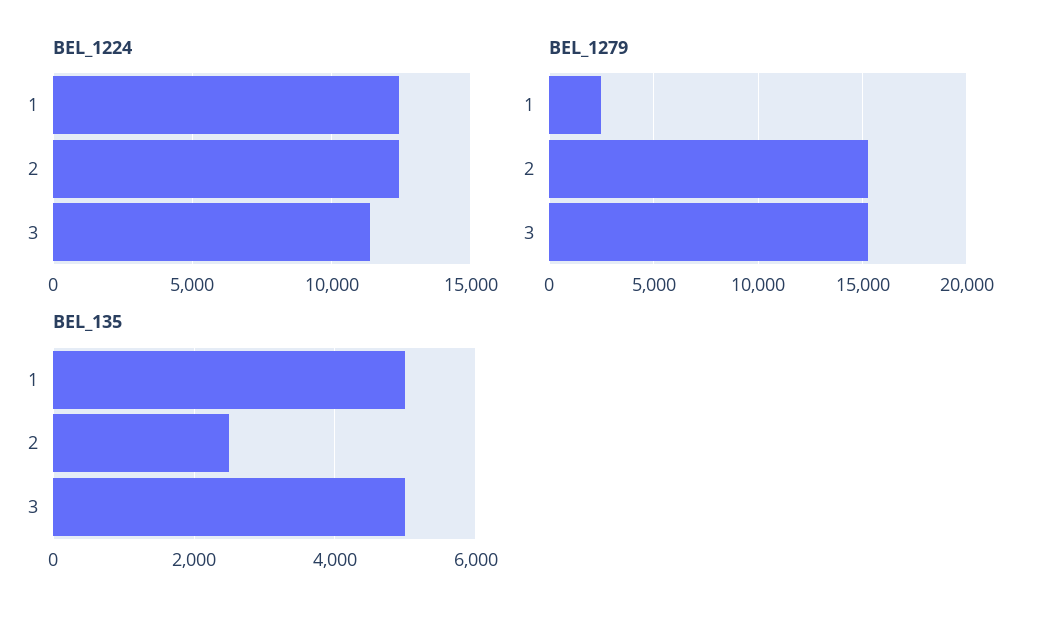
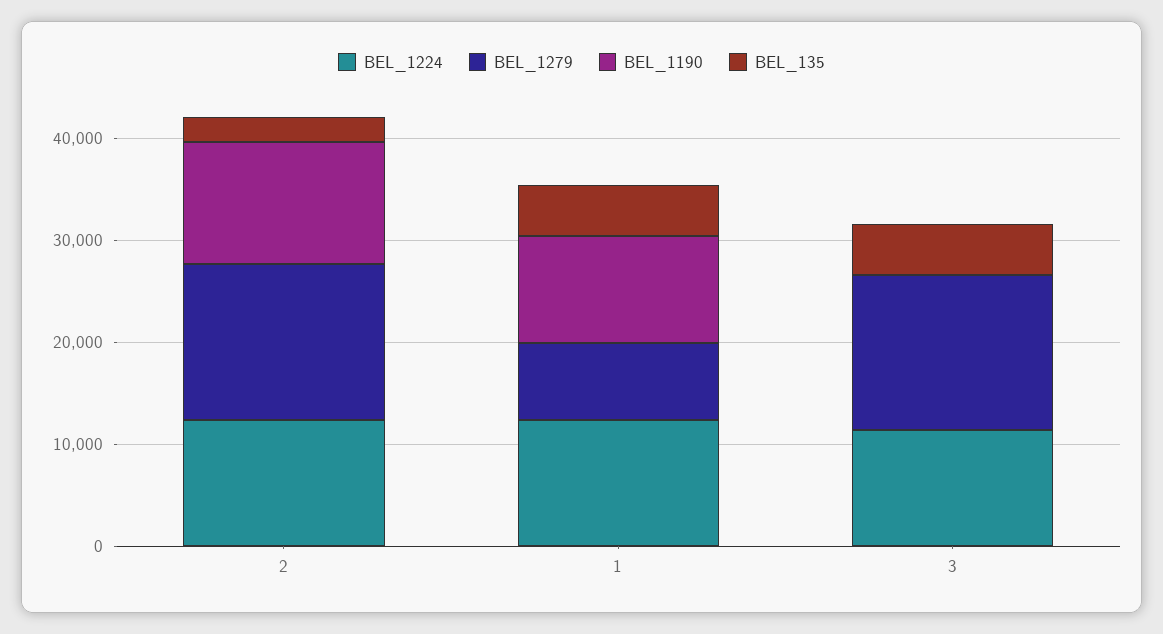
BEL_1279, 1: 2500 -> 8000
BEL_1190, 2: none -> 12000
BEL_1190, 1: none -> 10000
BEL_1190, 3: none -> 0

